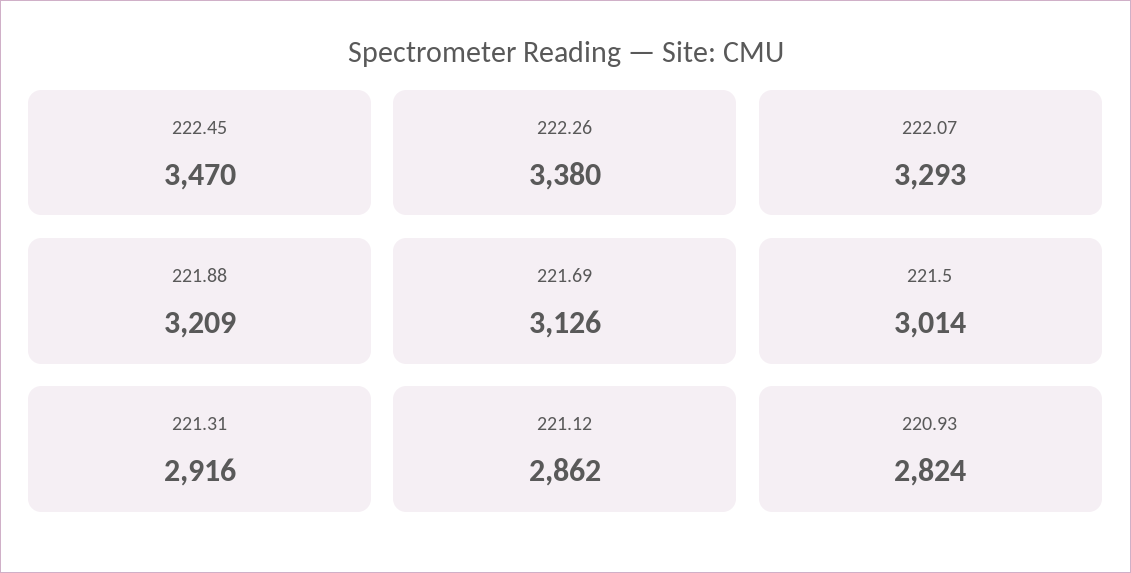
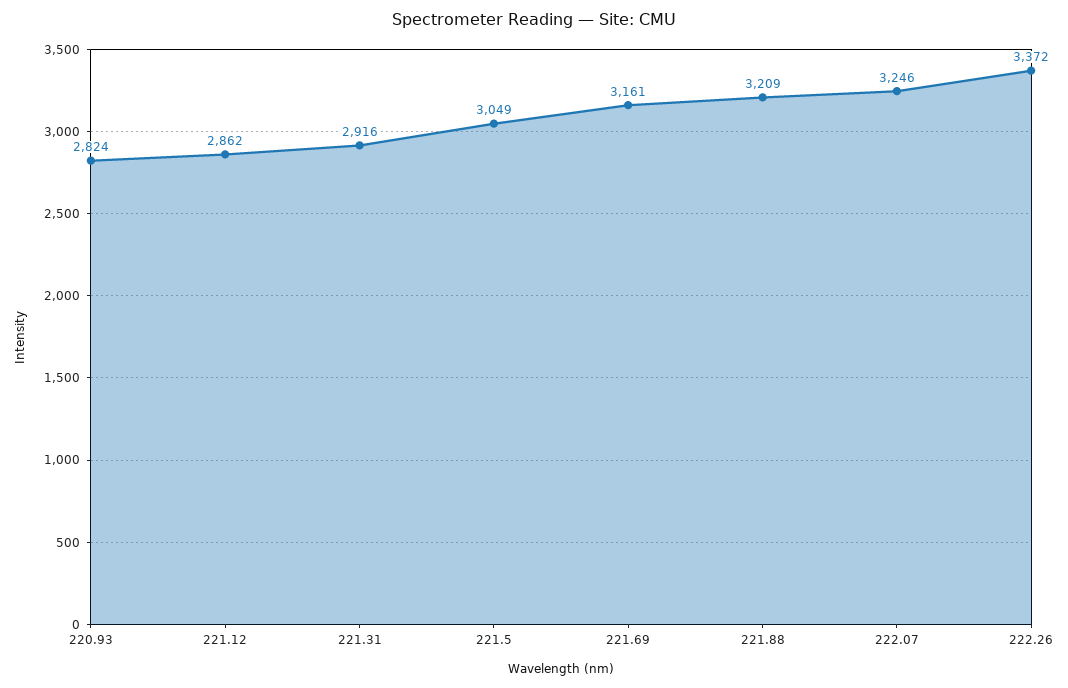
222.45: 3470 -> none
222.26: 3380 -> 3372
222.07: 3293 -> 3246
221.69: 3126 -> 3161
221.5: 3014 -> 3049

